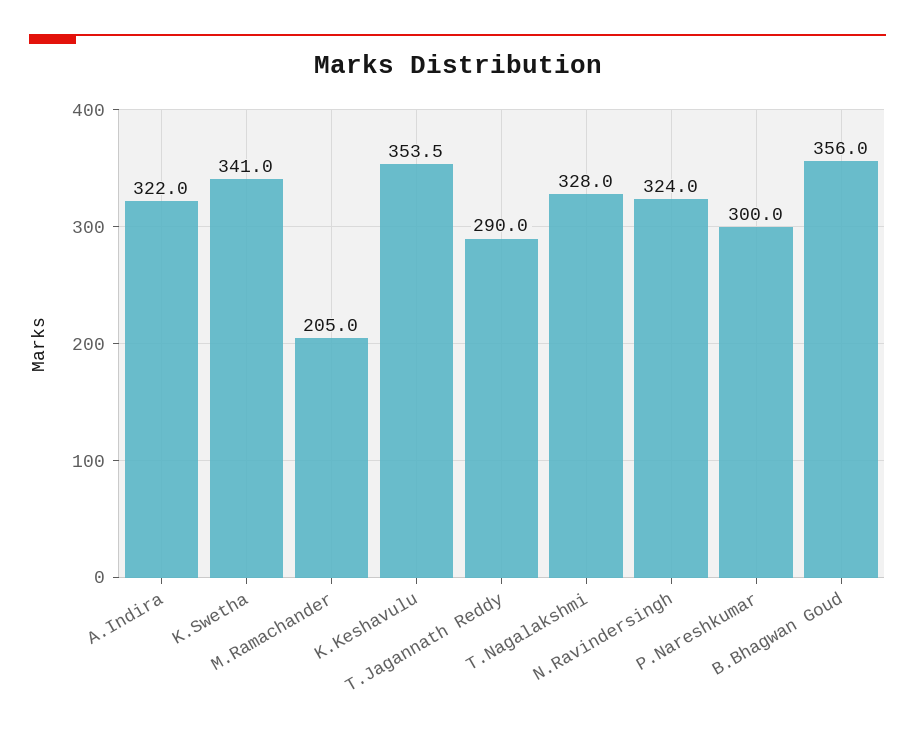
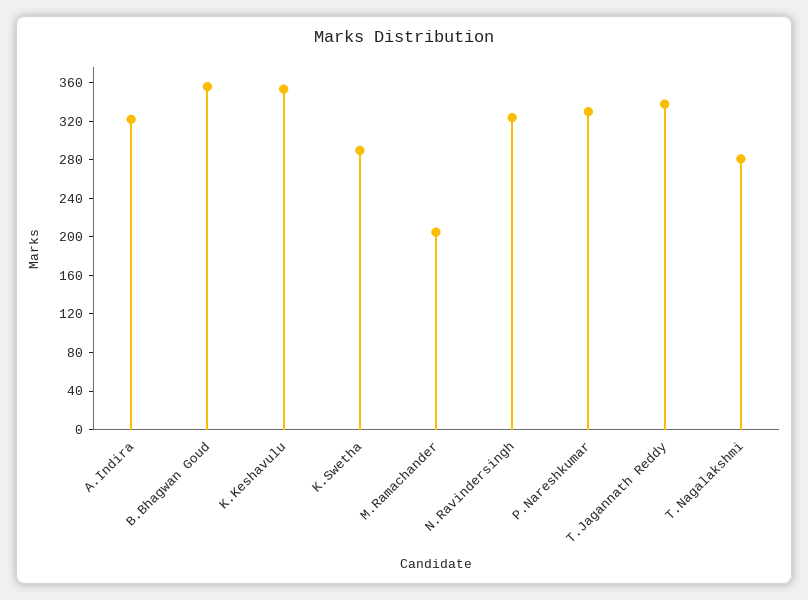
K.Swetha: 341 -> 290
T.Jagannath Reddy: 290 -> 340
T.Nagalakshmi: 328 -> 280
P.Nareshkumar: 300 -> 330

